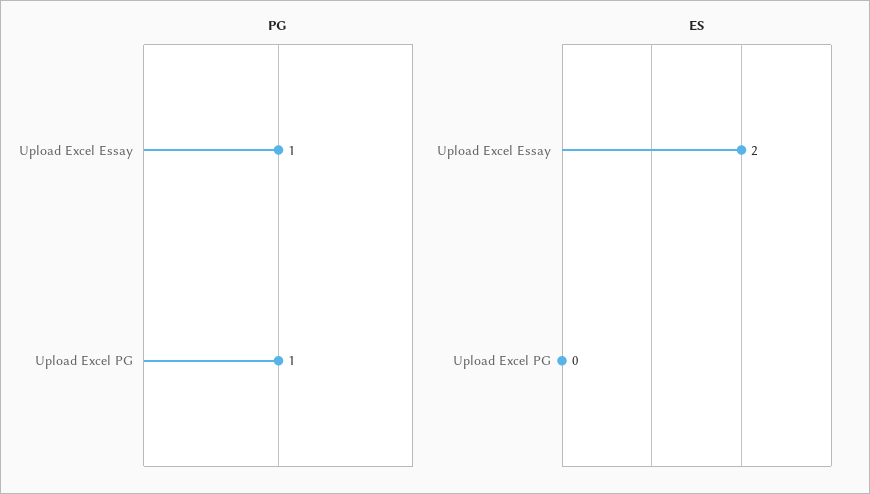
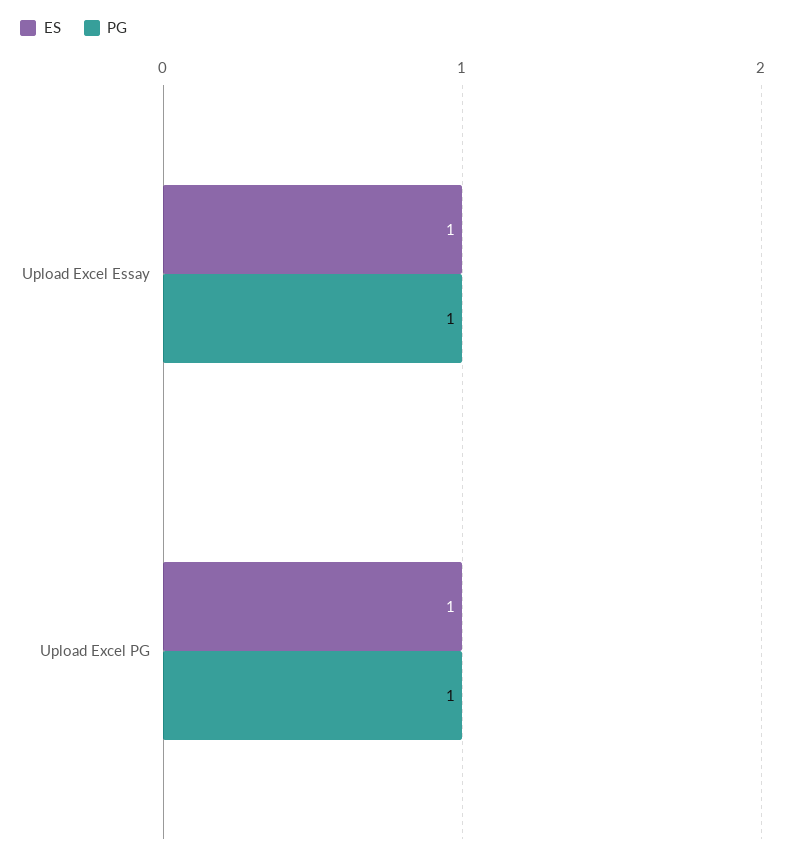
ES, Upload Excel Essay: 2 -> 1
ES, Upload Excel PG: 0 -> 1

